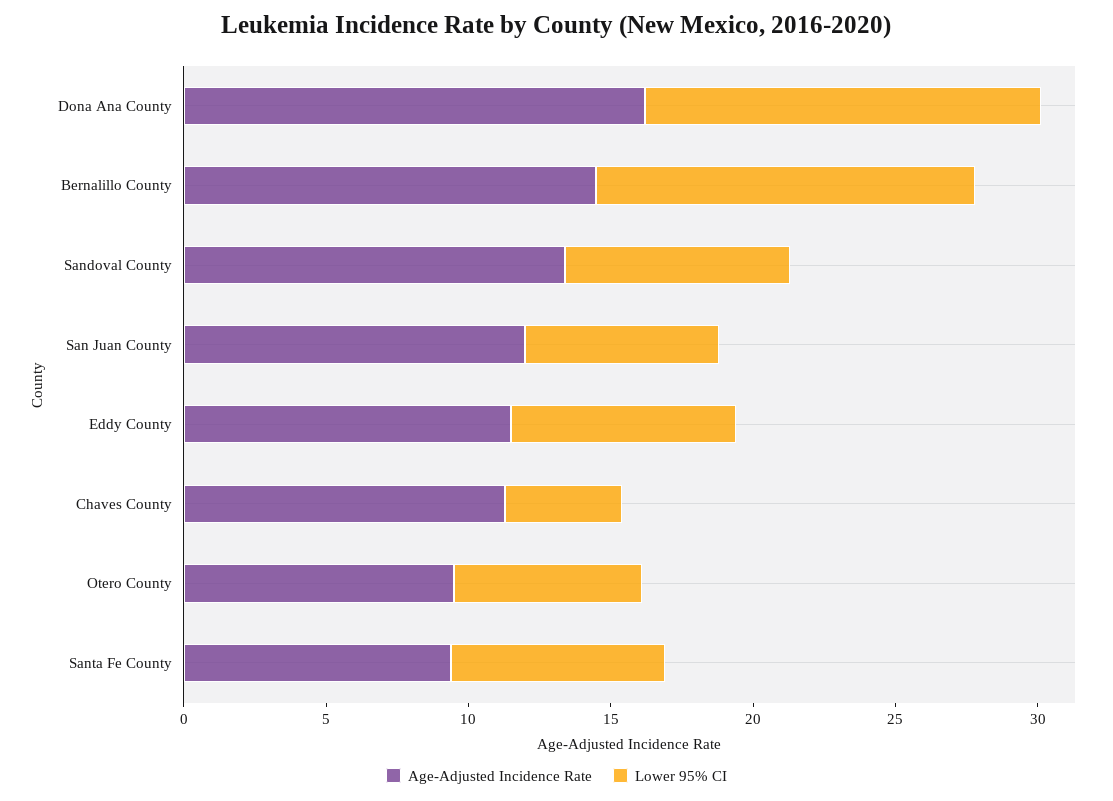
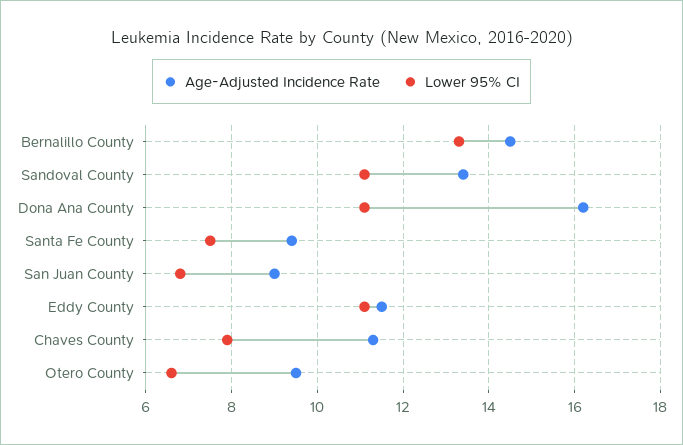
Lower 95% CI, Dona Ana County: 14 -> 11
Lower 95% CI, Sandoval County: 8 -> 11
Age-Adjusted Incidence Rate, San Juan County: 12 -> 9
Lower 95% CI, Eddy County: 8 -> 11
Lower 95% CI, Chaves County: 4 -> 8

